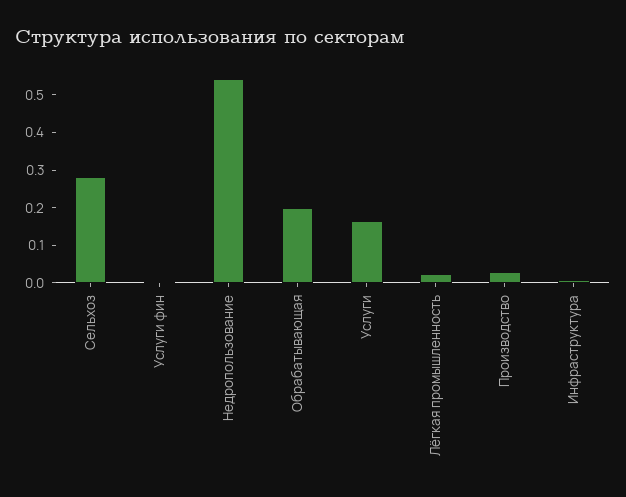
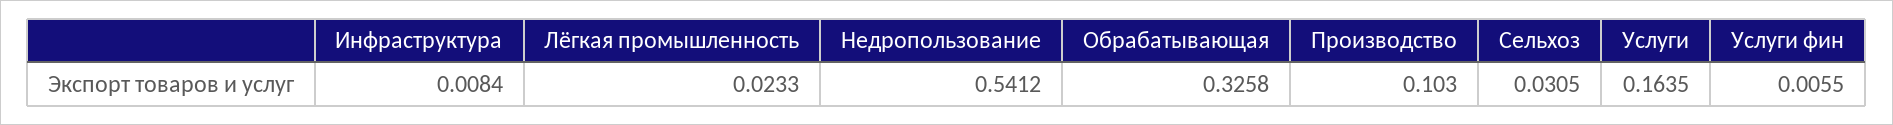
Сельхоз: 0.275 -> 0.0305
Обрабатывающая: 0.2 -> 0.3258
Производство: 0.025 -> 0.103

